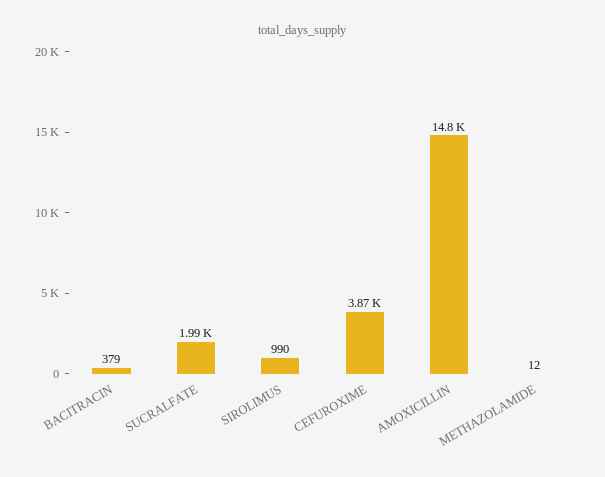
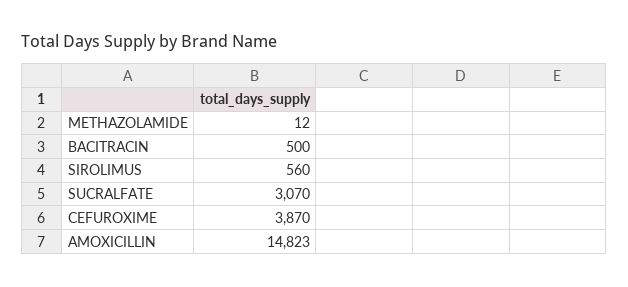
BACITRACIN: 379 -> 500
SUCRALFATE: 1990 -> 3070
SIROLIMUS: 990 -> 560

